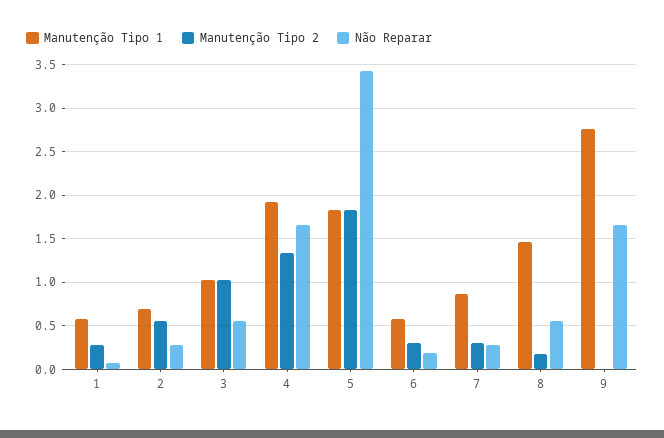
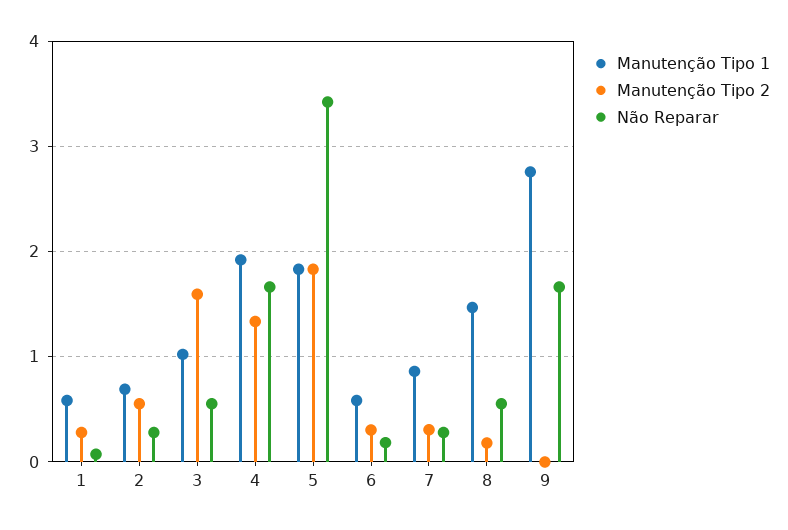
Manutenção Tipo 2, 3: 1 -> 1.6

